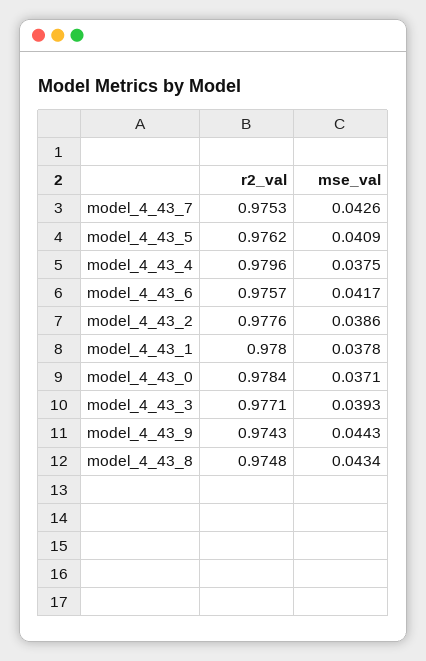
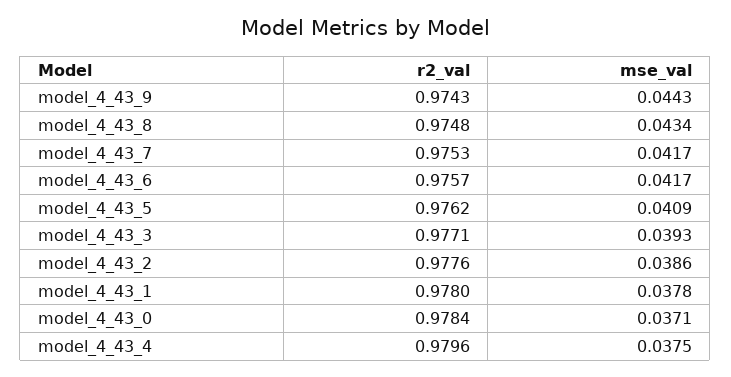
mse_val, model_4_43_7: 0.0426 -> 0.0417

